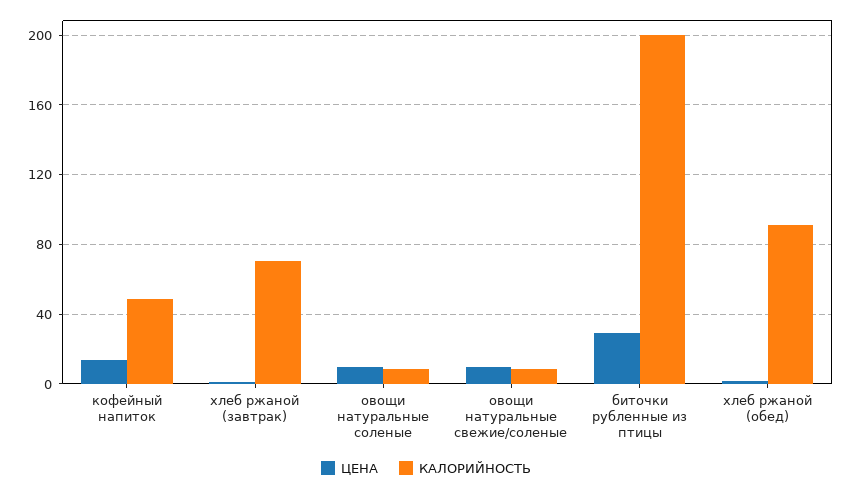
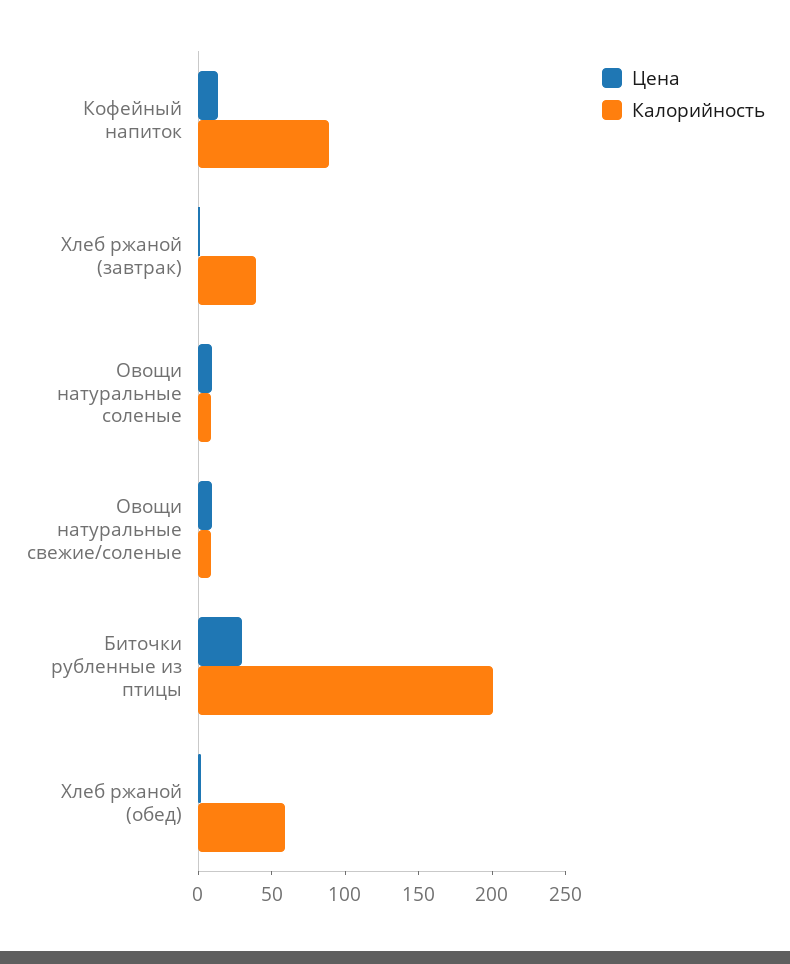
КАЛОРИЙНОСТЬ, кофейный напиток: 50 -> 90
КАЛОРИЙНОСТЬ, хлеб ржаной (завтрак): 70 -> 40
КАЛОРИЙНОСТЬ, хлеб ржаной (обед): 90 -> 60

